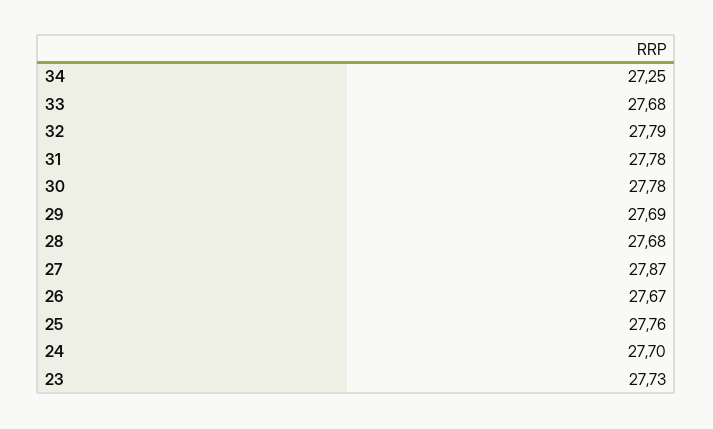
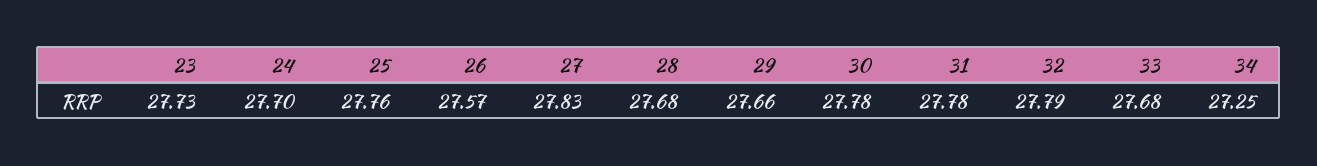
29: 27.69 -> 27.66
27: 27.87 -> 27.83
26: 27.67 -> 27.57

